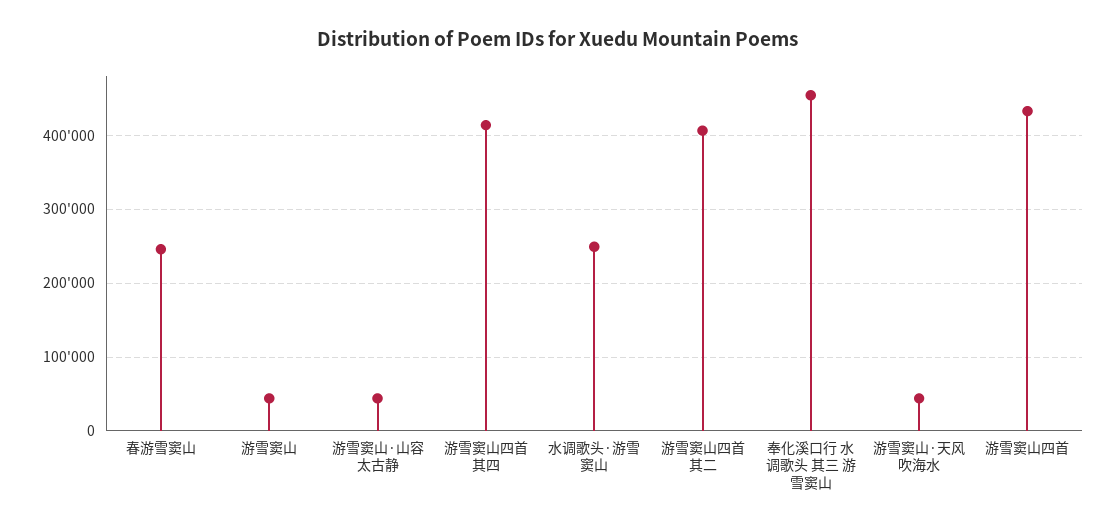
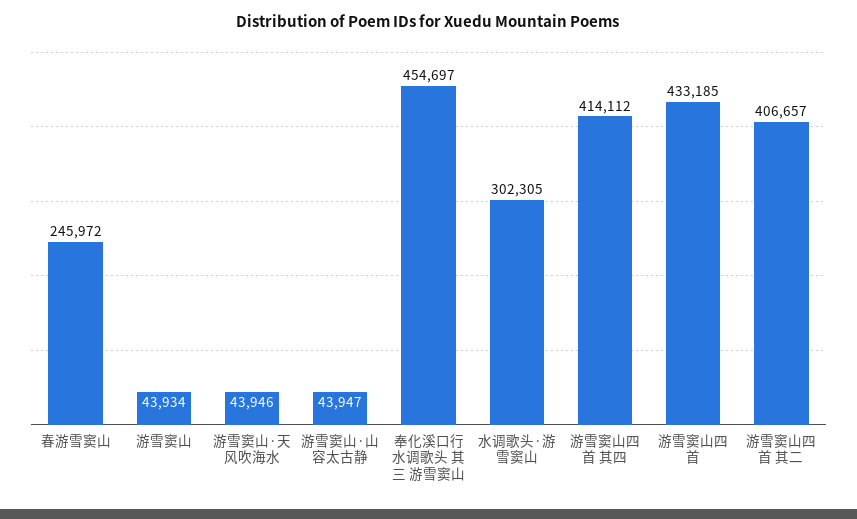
水调歌头·游雪窦山: 250000 -> 302305

